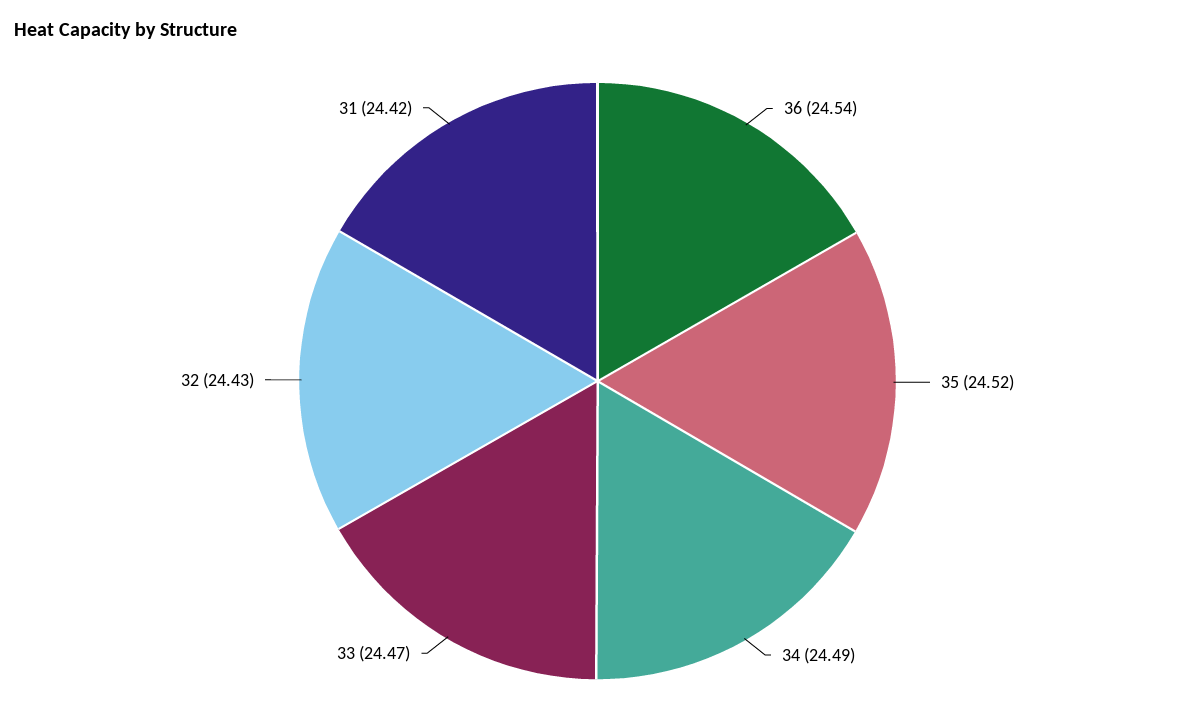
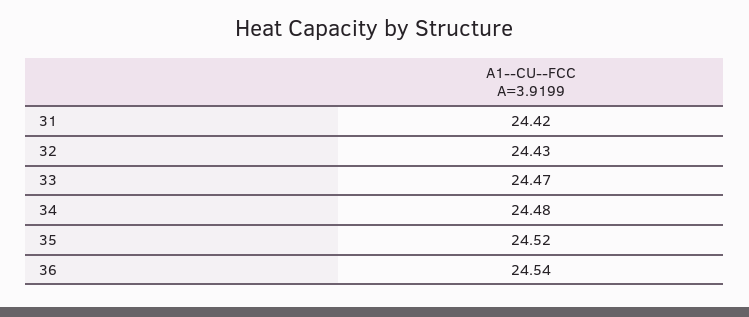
34: 24.49 -> 24.48

